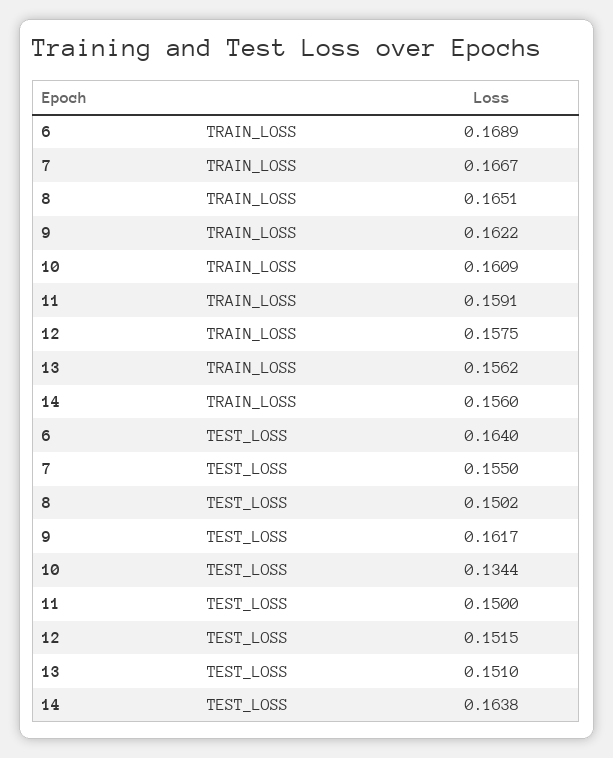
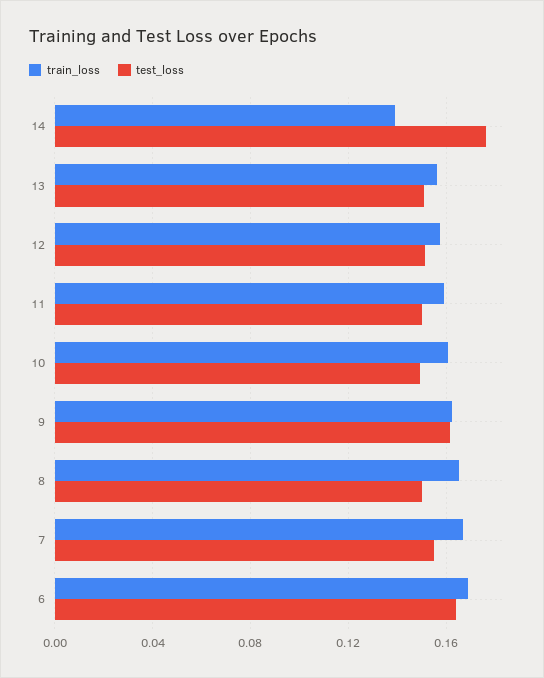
TRAIN_LOSS, 14: 0.156 -> 0.14
TEST_LOSS, 10: 0.1344 -> 0.15
TEST_LOSS, 14: 0.1638 -> 0.175

